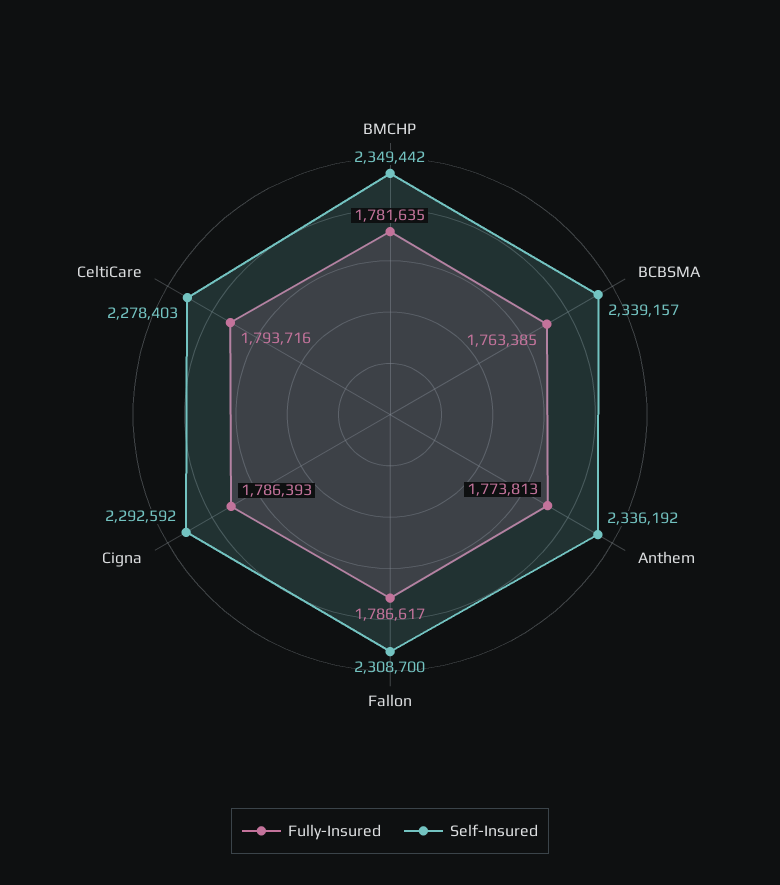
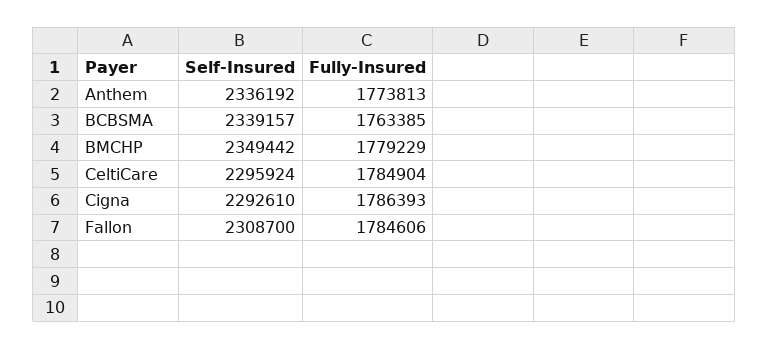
Fully-Insured, BMCHP: 1781635 -> 1779229
Fully-Insured, Fallon: 1786617 -> 1784606
Self-Insured, Cigna: 2292592 -> 2292610
Fully-Insured, CeltiCare: 1793716 -> 1784904
Self-Insured, CeltiCare: 2278403 -> 2295924

